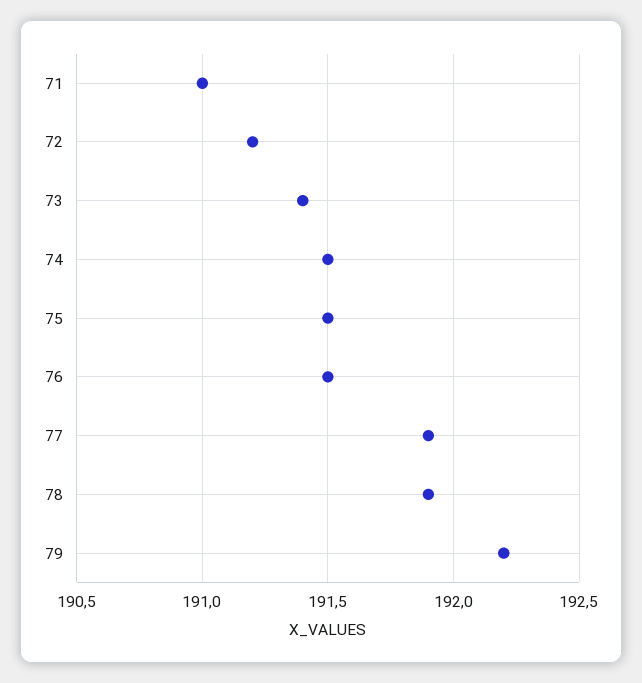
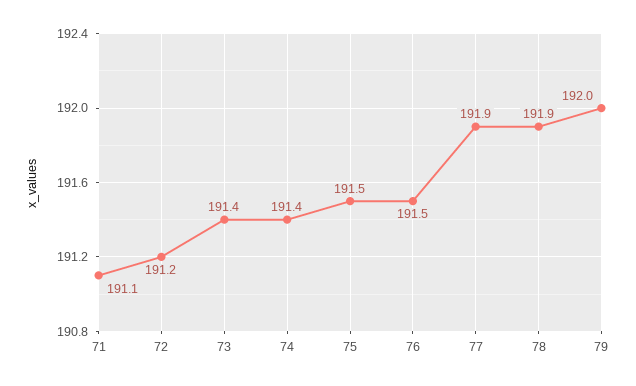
71: 191 -> 191.1
74: 191.5 -> 191.4
79: 192.2 -> 192

